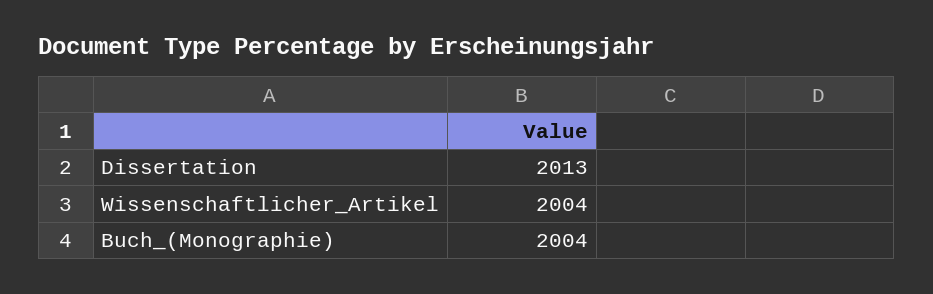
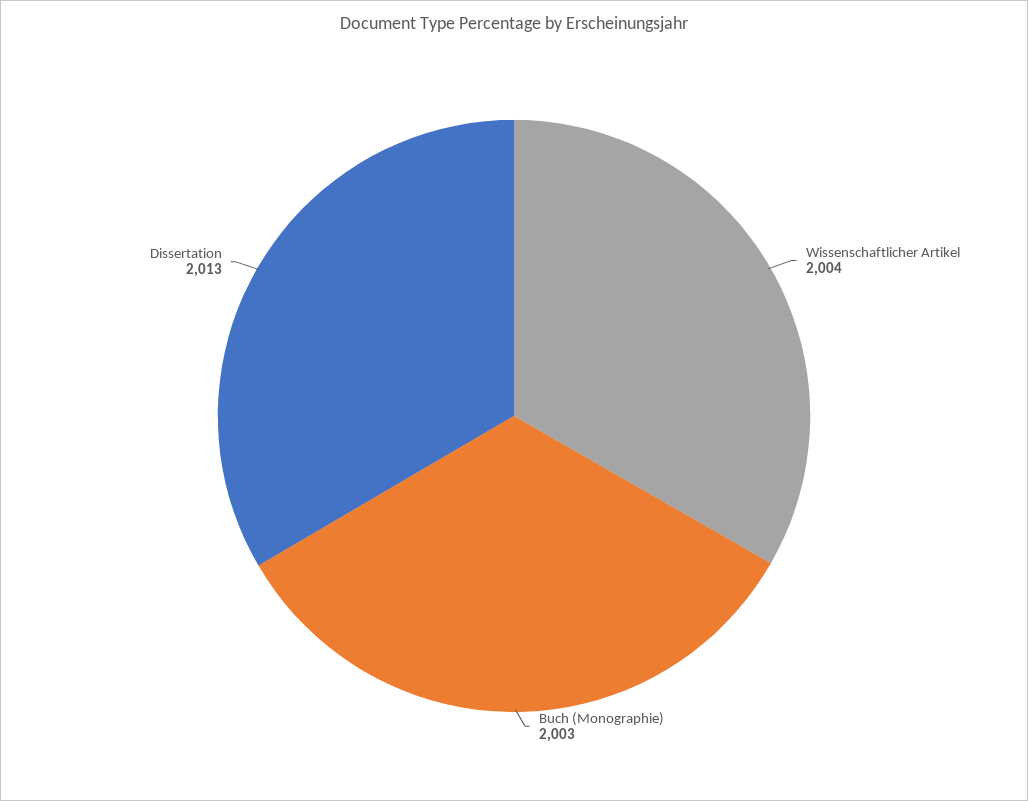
Buch_(Monographie): 2004 -> 2003

